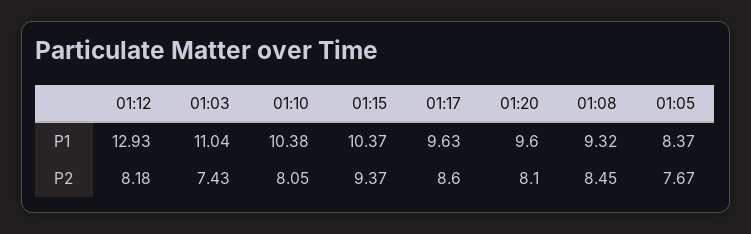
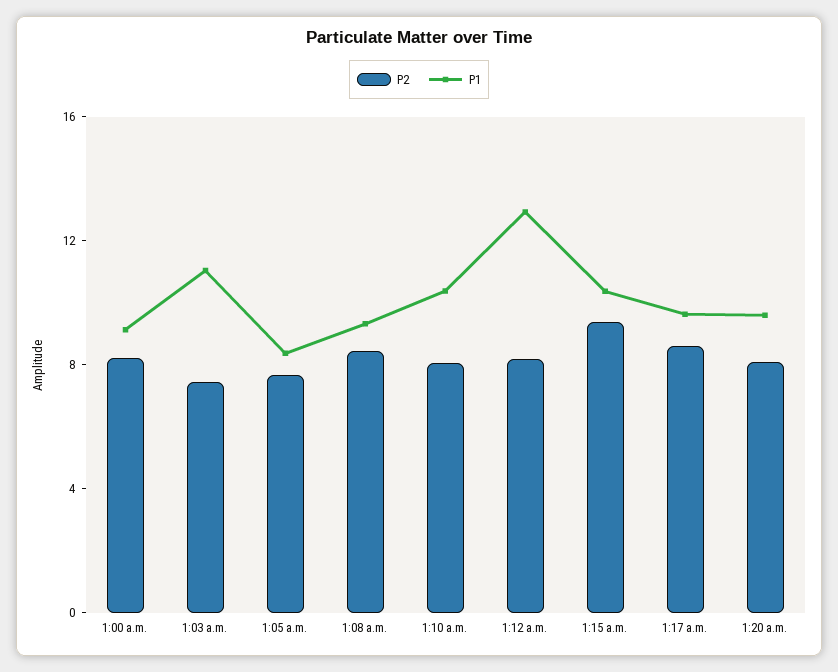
P2, 1:00 a.m.: none -> 8
P1, 1:00 a.m.: none -> 9

